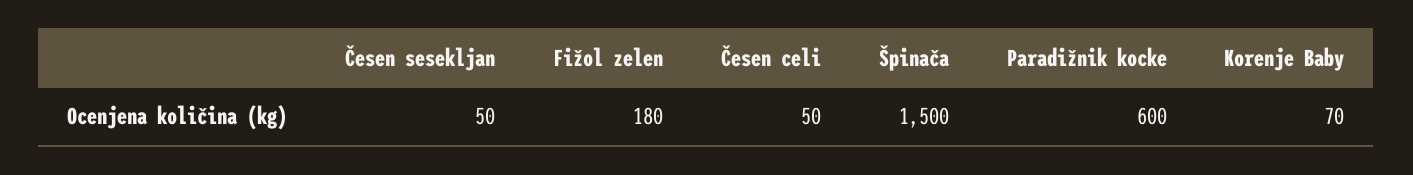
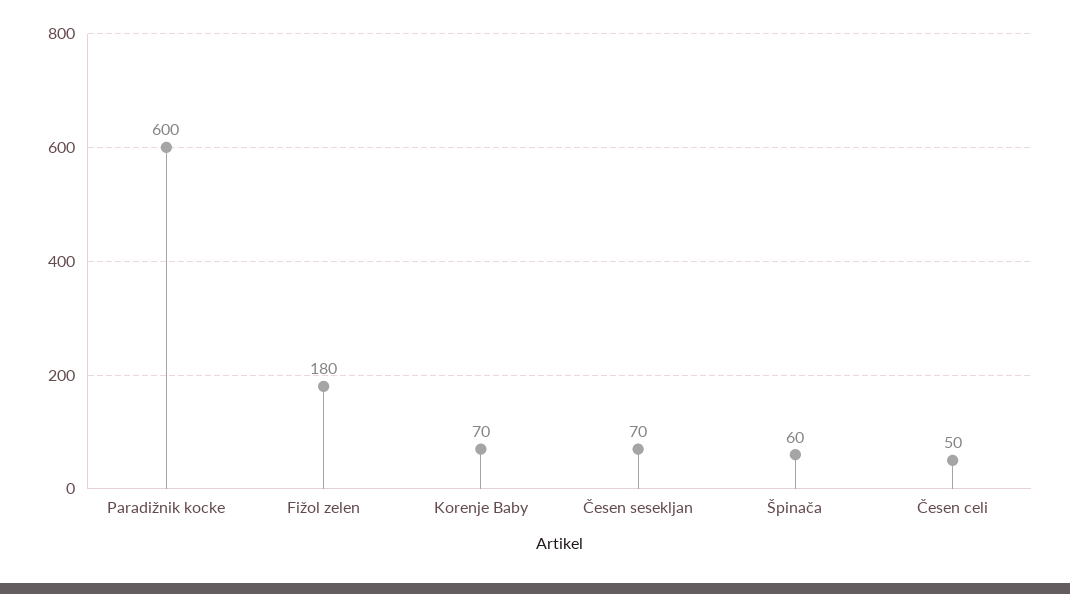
Česen sesekljan: 50 -> 70
Špinača: 1500 -> 60

